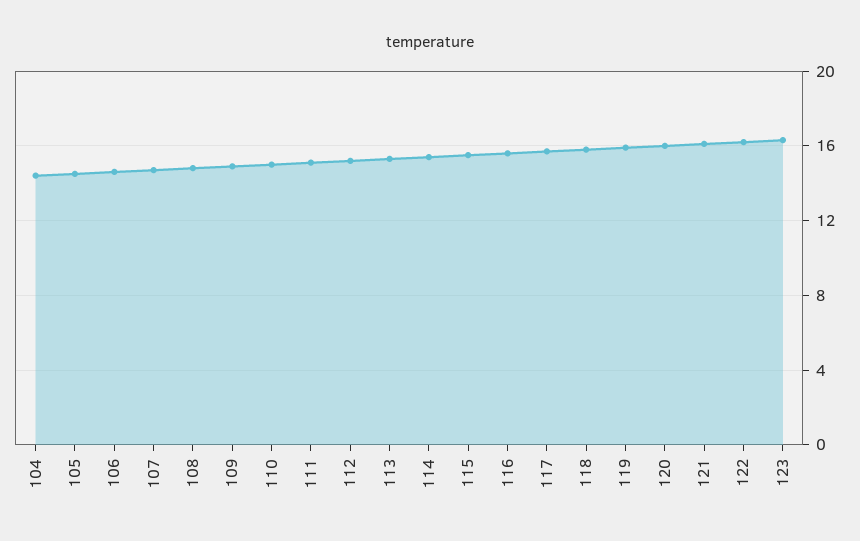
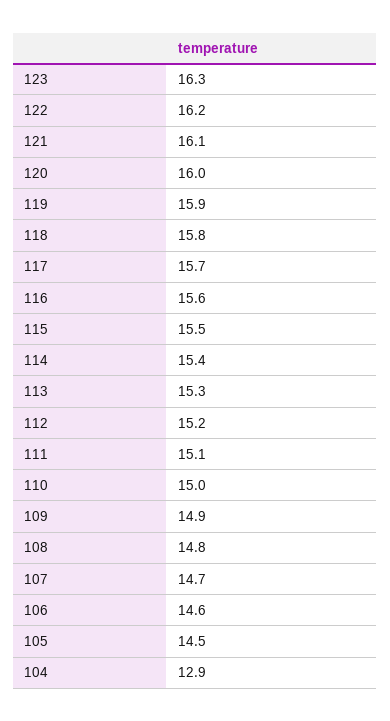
104: 14.5 -> 12.9

